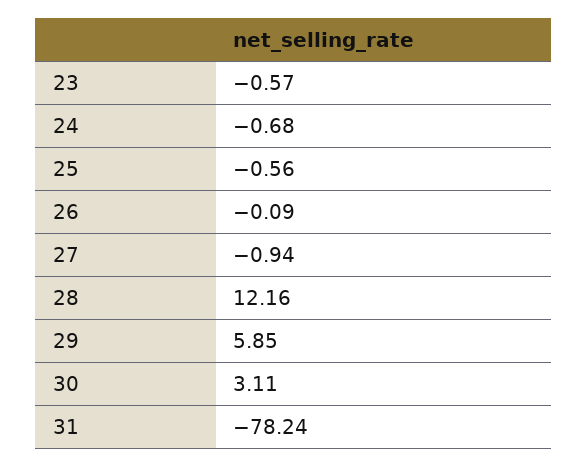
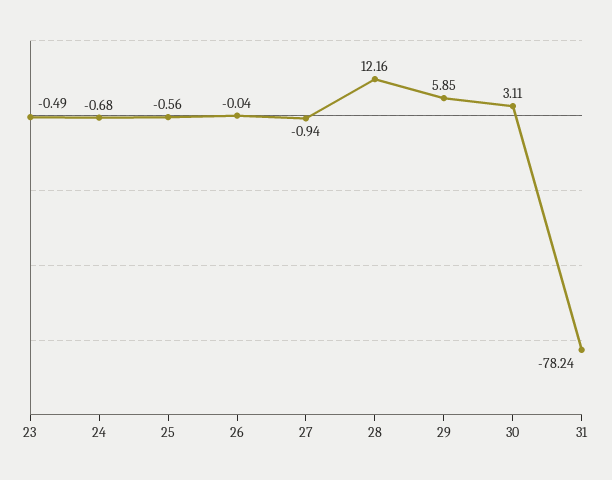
23: -0.57 -> -0.49
26: -0.09 -> -0.04

